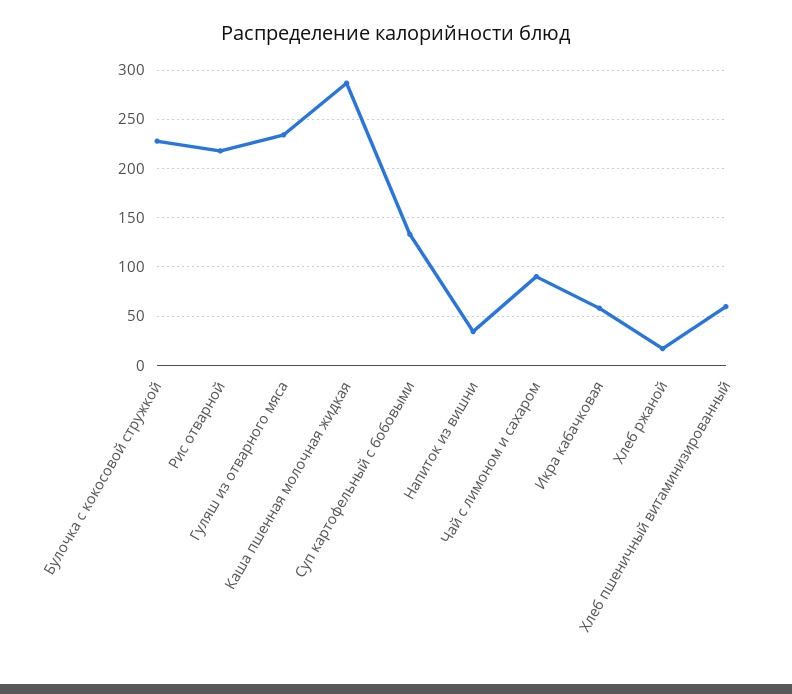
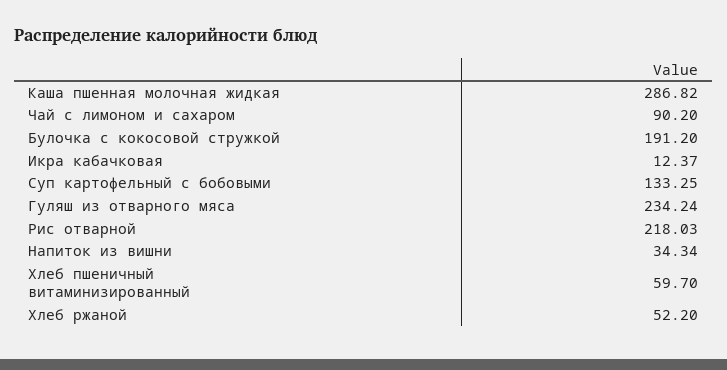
Булочка с кокосовой стружкой: 230 -> 191.2
Икра кабачковая: 60 -> 12.37
Хлеб ржаной: 20 -> 52.2

